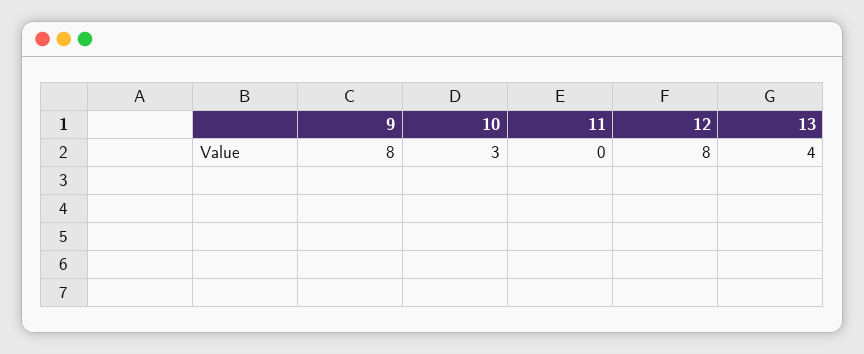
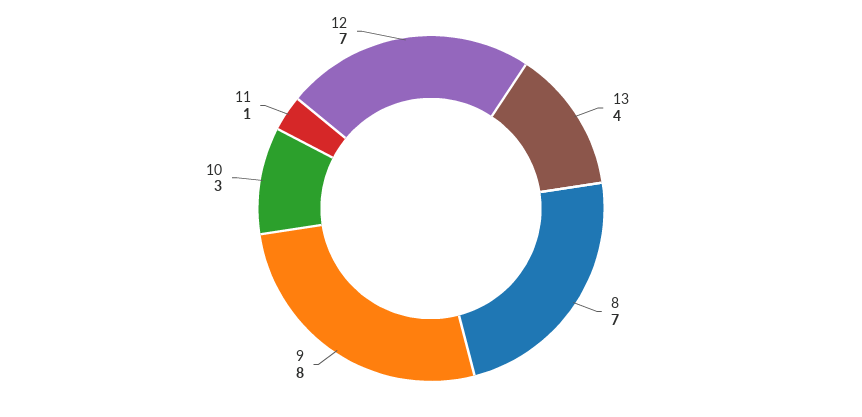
11: 0 -> 1
12: 8 -> 7
8: none -> 7

